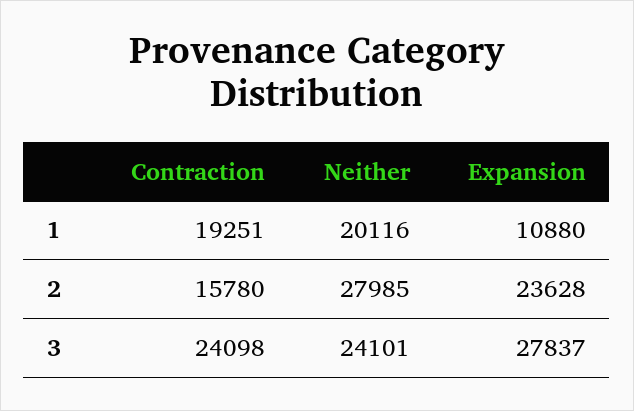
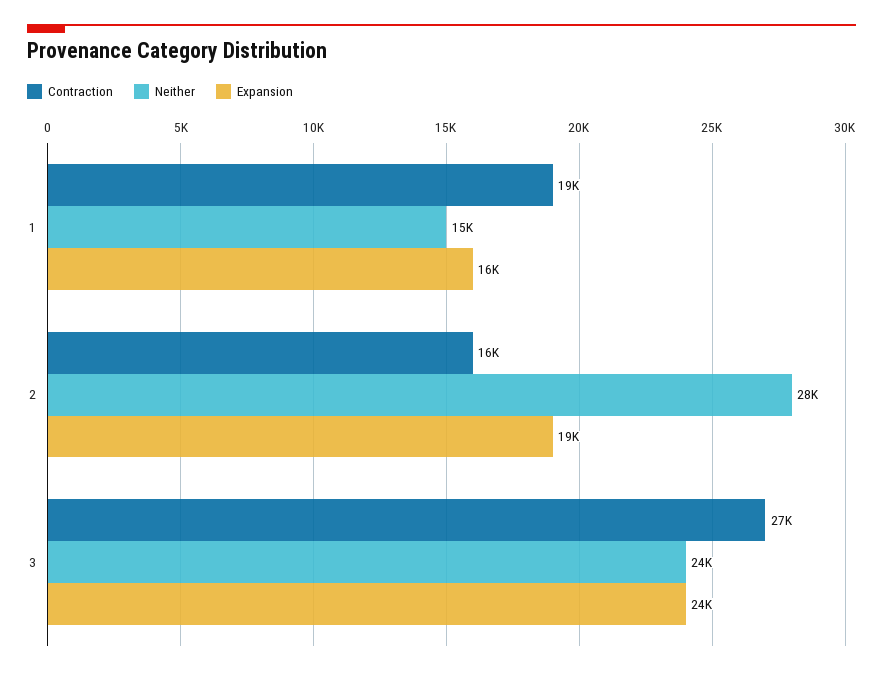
Neither, 1: 20116 -> 15000
Expansion, 1: 10880 -> 16000
Expansion, 2: 23628 -> 19000
Contraction, 3: 24098 -> 27000
Expansion, 3: 27837 -> 24000

